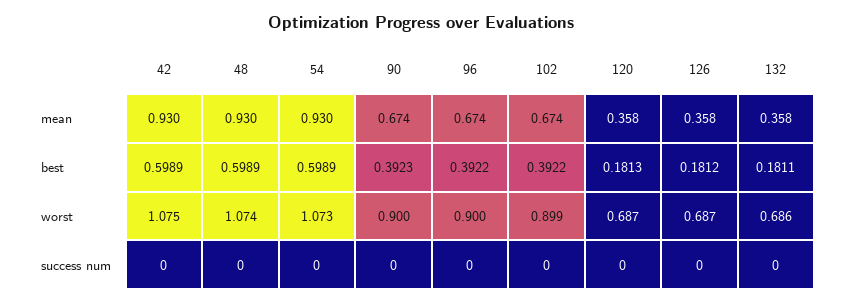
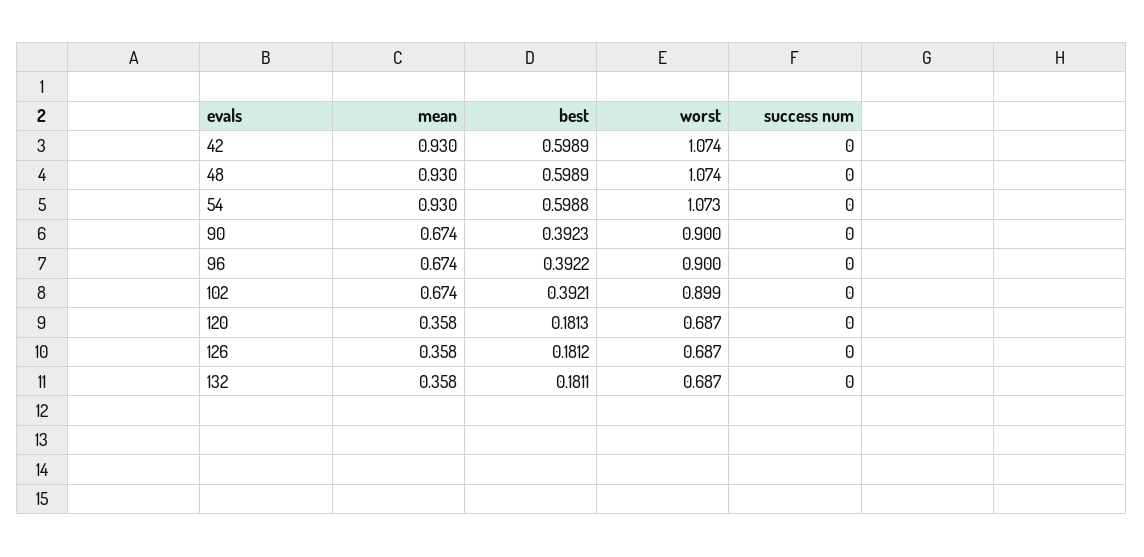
54, best: 0.5989 -> 0.5988
102, best: 0.3922 -> 0.3921
42, worst: 1.075 -> 1.074
132, worst: 0.686 -> 0.687

